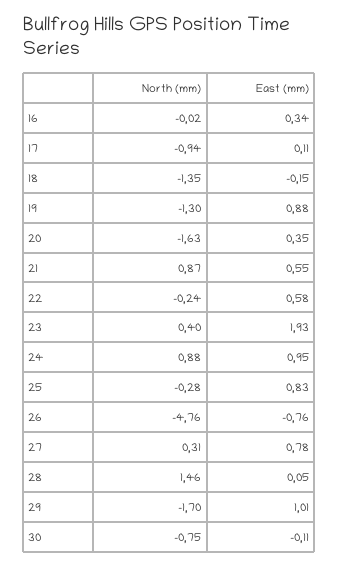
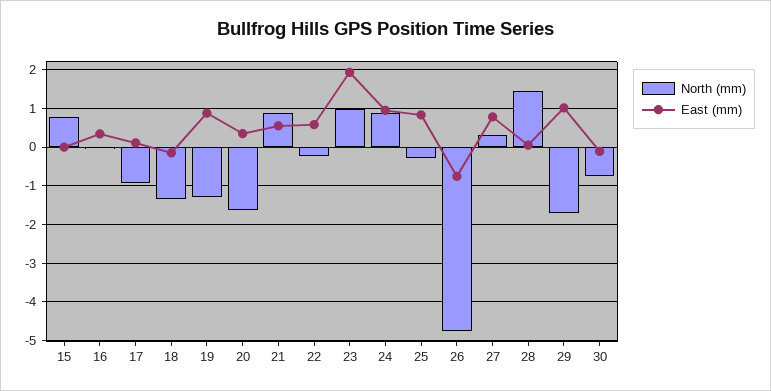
North (mm), 23: 0.4 -> 1
North (mm), 15: none -> 0.8
East (mm), 15: none -> 0

